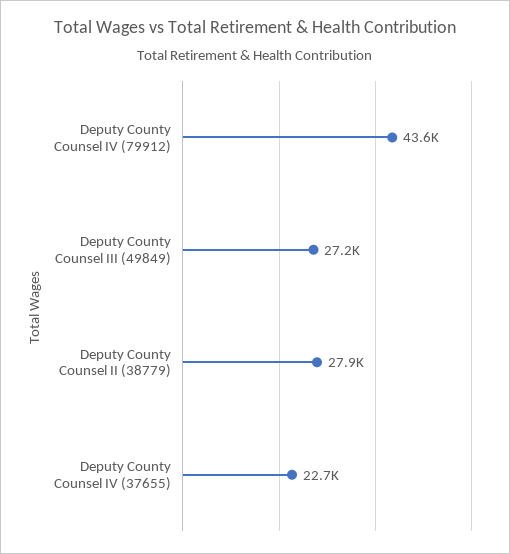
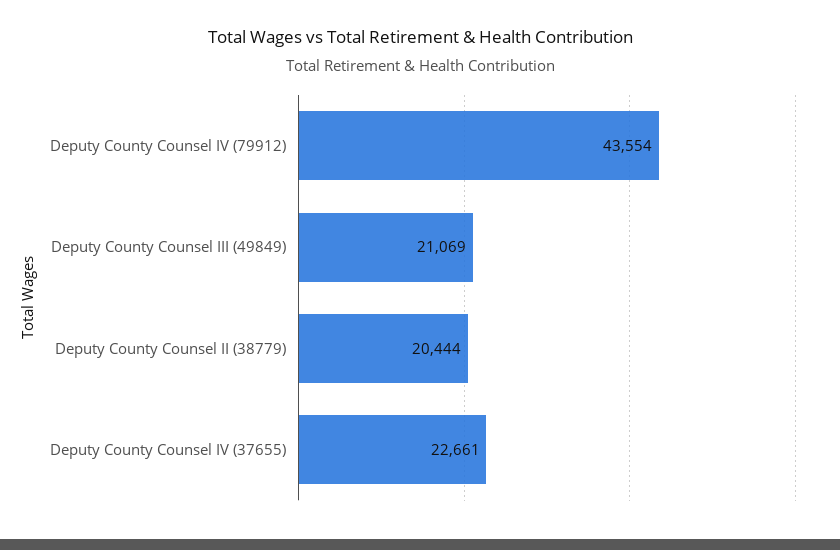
Deputy County Counsel III (49849): 27200 -> 21069
Deputy County Counsel II (38779): 27900 -> 20444

